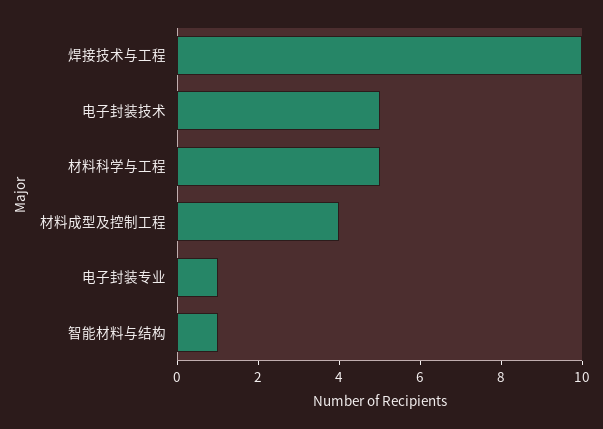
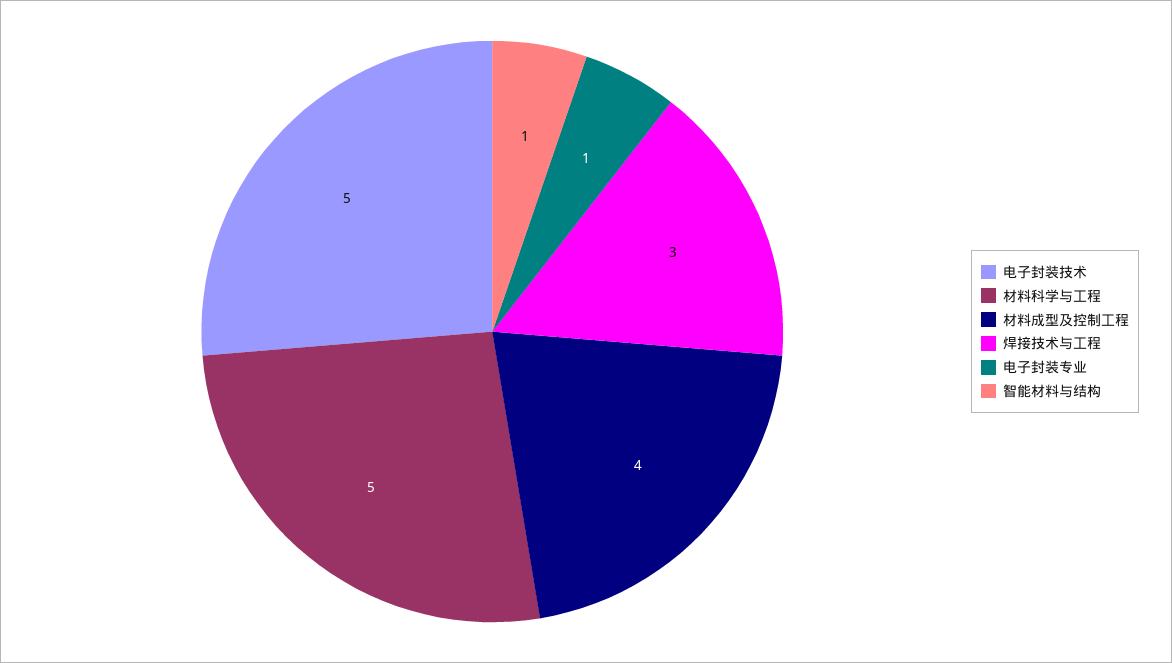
焊接技术与工程: 10 -> 3

